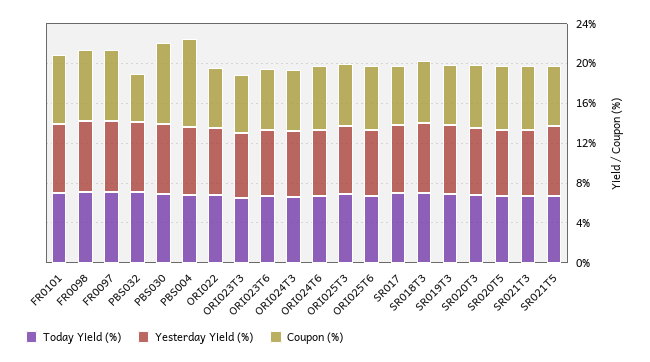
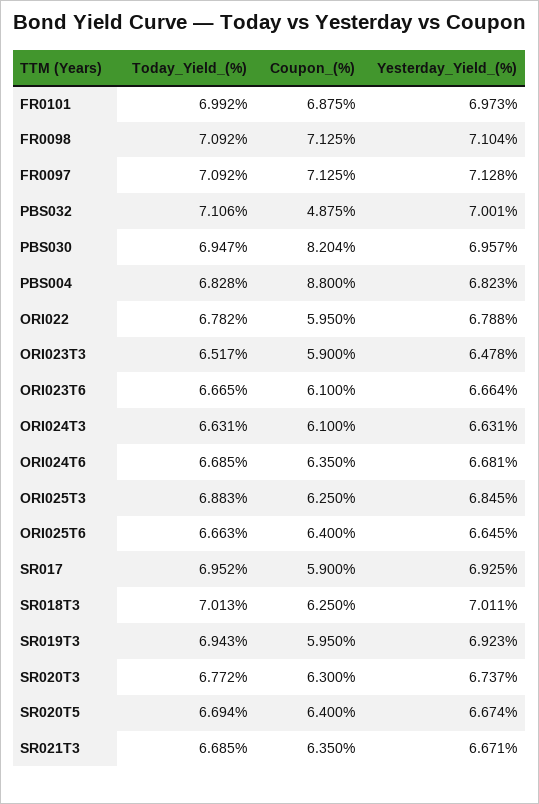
Today Yield (%), SR021T5: 7 -> none
Yesterday Yield (%), SR021T5: 7 -> none
Coupon (%), SR021T5: 6 -> none

